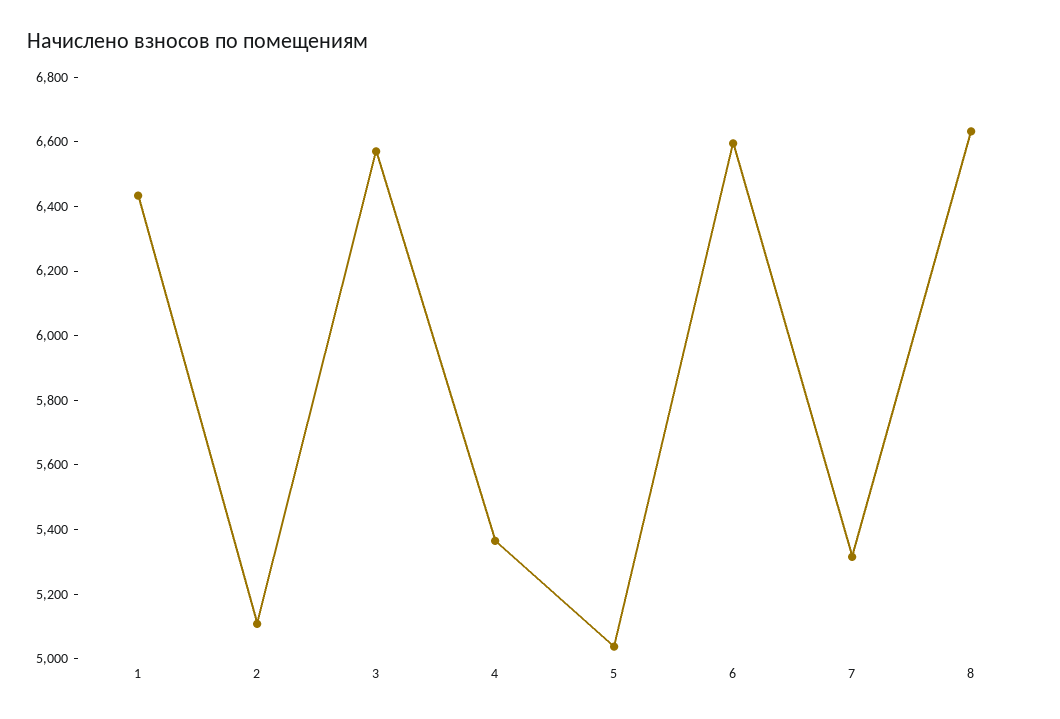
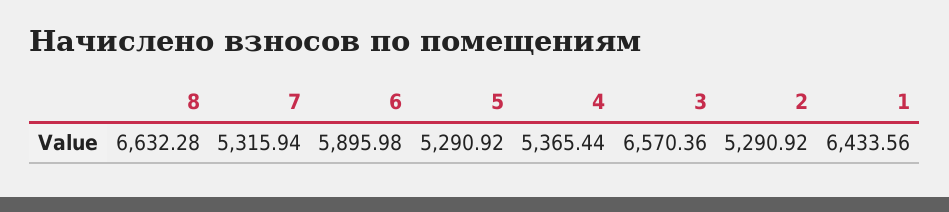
2: 5100 -> 5290.92
5: 5050 -> 5290.92
6: 6600 -> 5895.98

